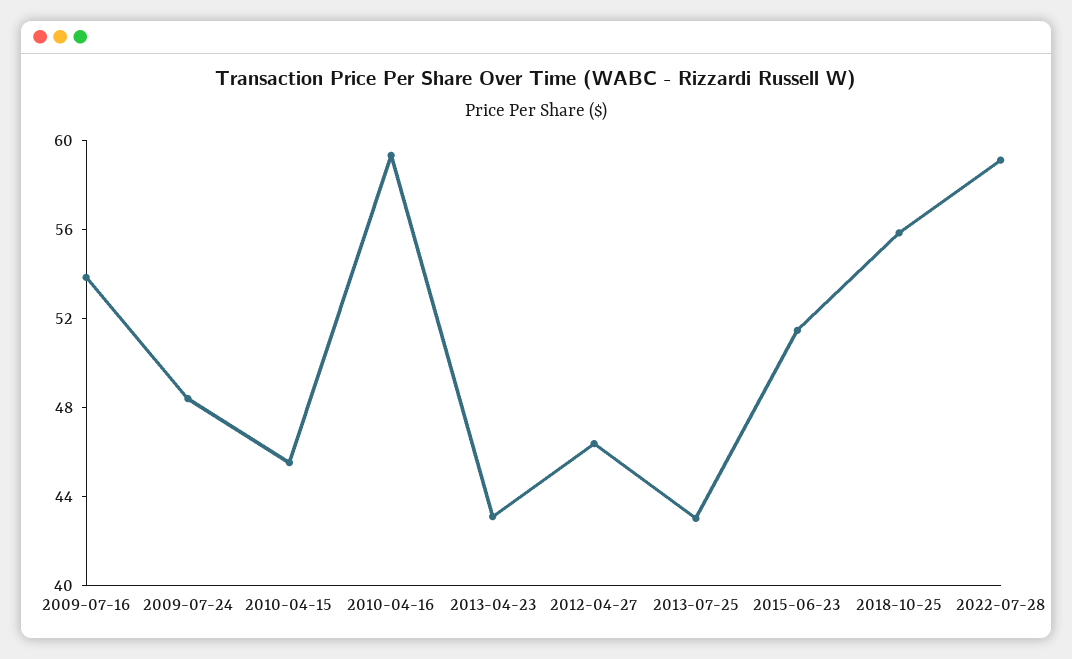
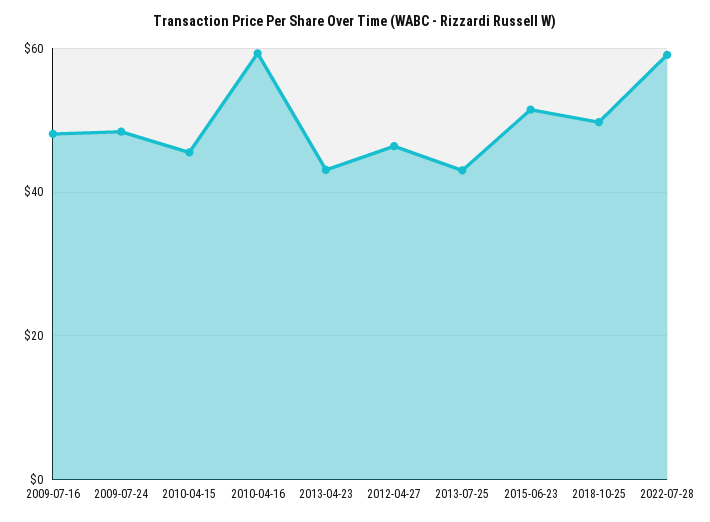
2009-07-16: 54 -> 48
2018-10-25: 56 -> 50

